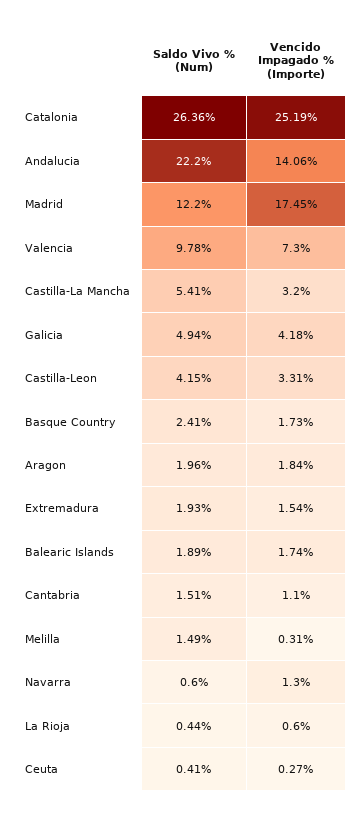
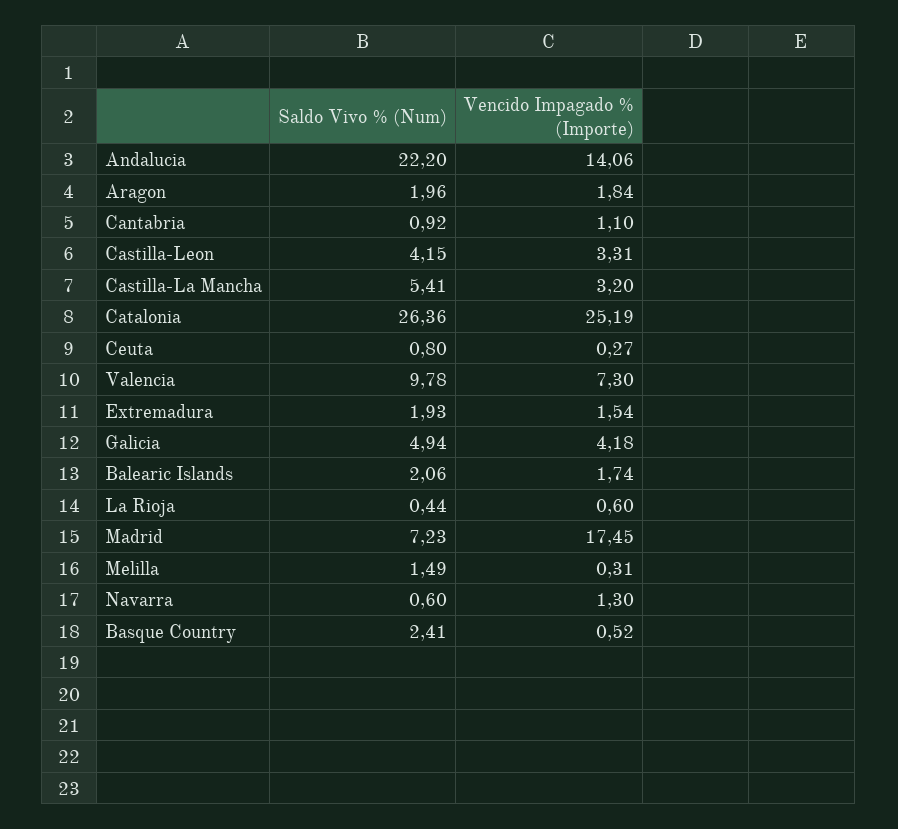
Saldo Vivo % (Num), Madrid: 12.2 -> 7.23
Vencido Impagado % (Importe), Basque Country: 1.73 -> 0.52
Saldo Vivo % (Num), Balearic Islands: 1.89 -> 2.06
Saldo Vivo % (Num), Cantabria: 1.51 -> 0.92
Saldo Vivo % (Num), Ceuta: 0.41 -> 0.8

